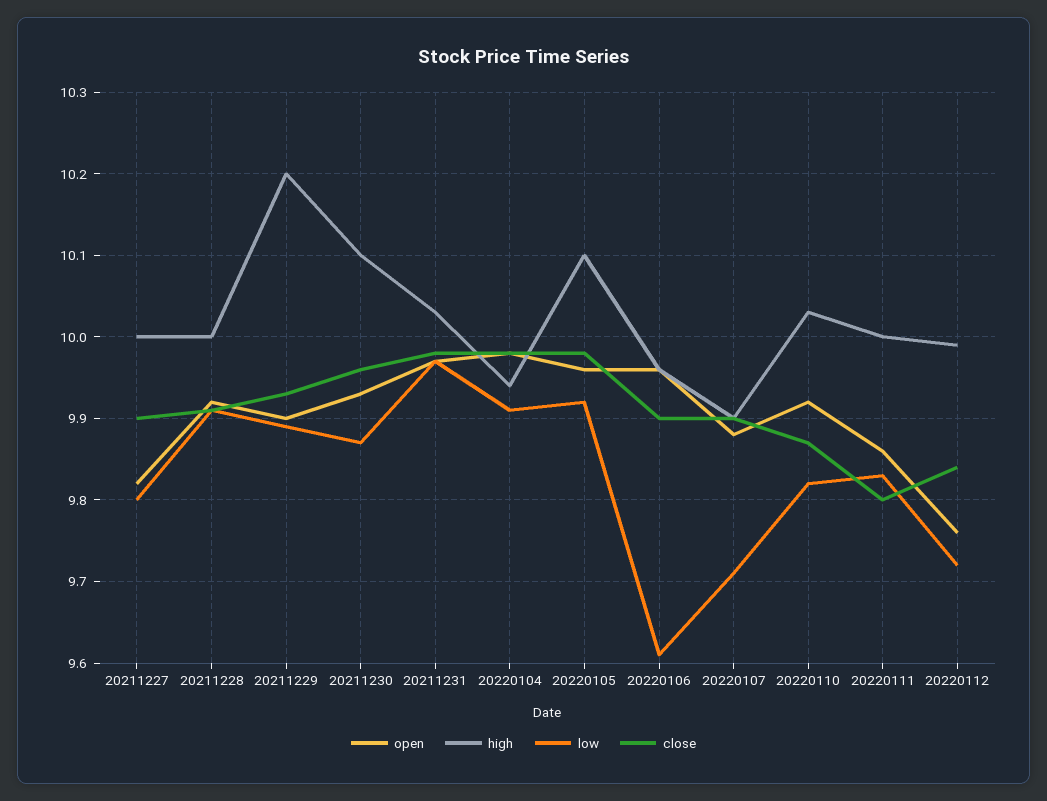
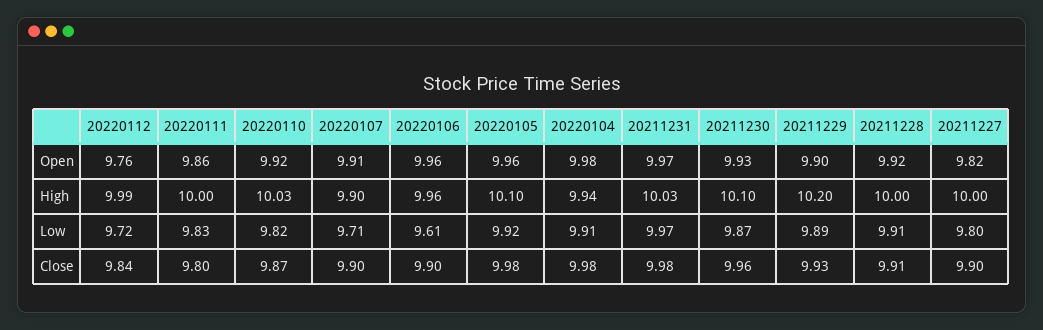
open, 20220107: 9.88 -> 9.91

